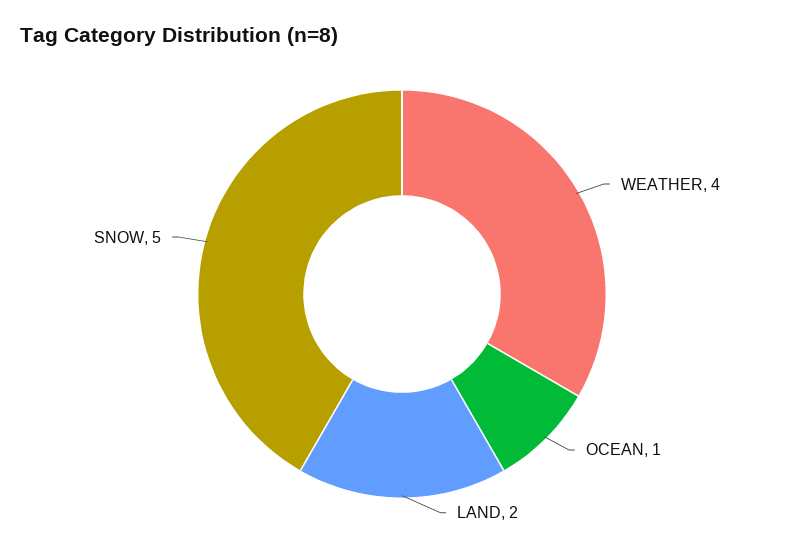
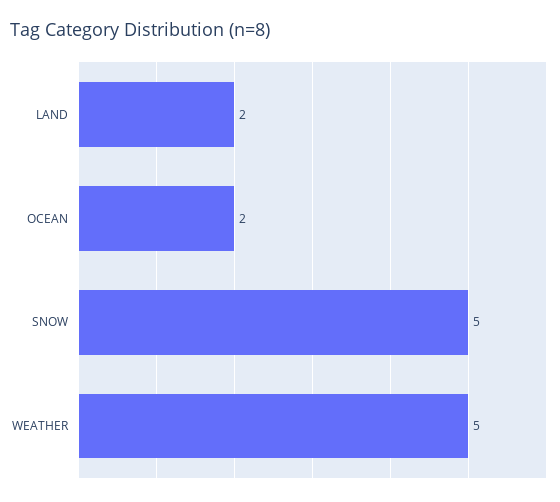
WEATHER: 4 -> 5
OCEAN: 1 -> 2

